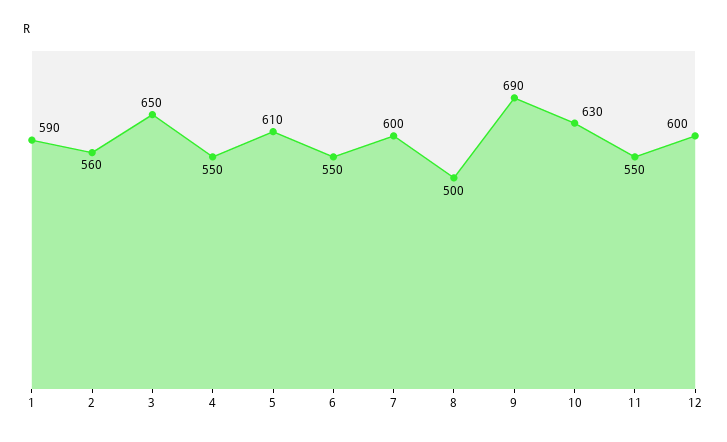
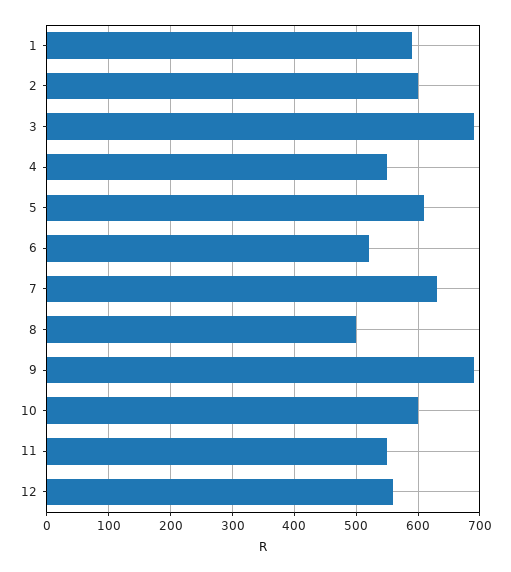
2: 560 -> 600
3: 650 -> 690
6: 550 -> 520
7: 600 -> 630
10: 630 -> 600
12: 600 -> 560

